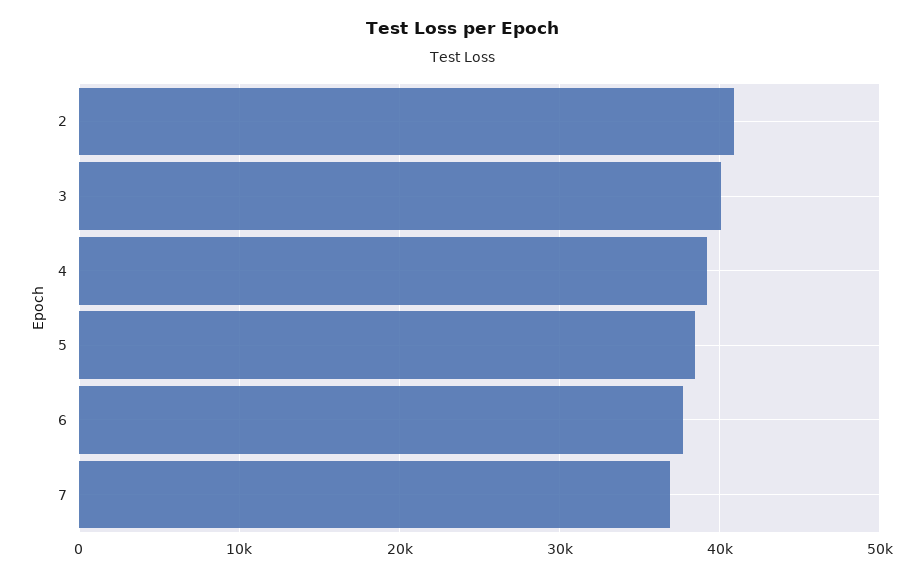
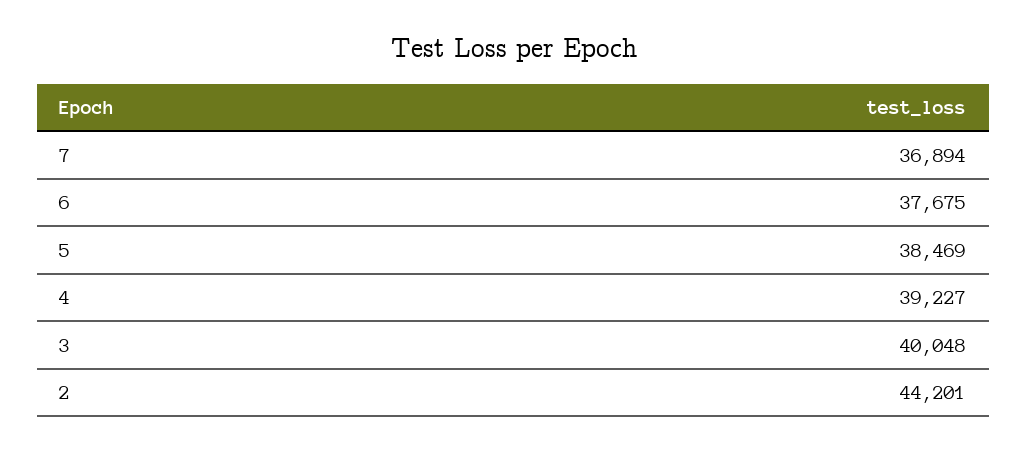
2: 41000 -> 44201

